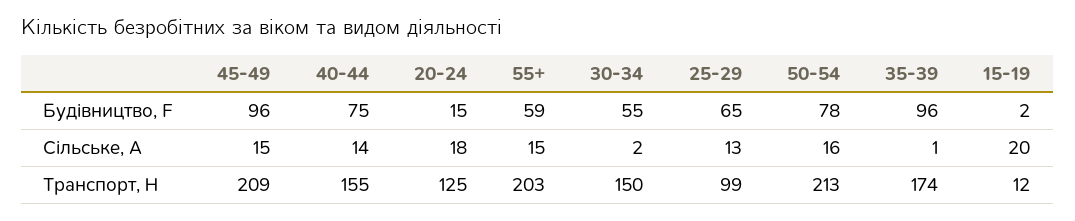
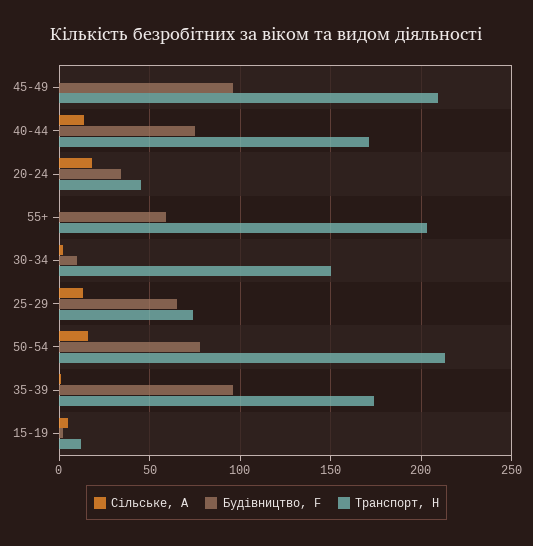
Будівництво, F, 20-24: 15 -> 35
Будівництво, F, 30-34: 55 -> 10
Сільське, А, 45-49: 15 -> 0
Сільське, А, 55+: 15 -> 0
Сільське, А, 15-19: 20 -> 5
Транспорт, H, 40-44: 155 -> 170
Транспорт, H, 20-24: 125 -> 45
Транспорт, H, 25-29: 99 -> 75

